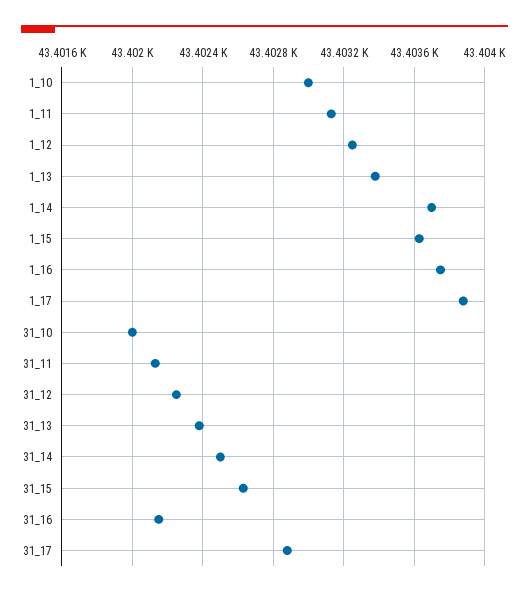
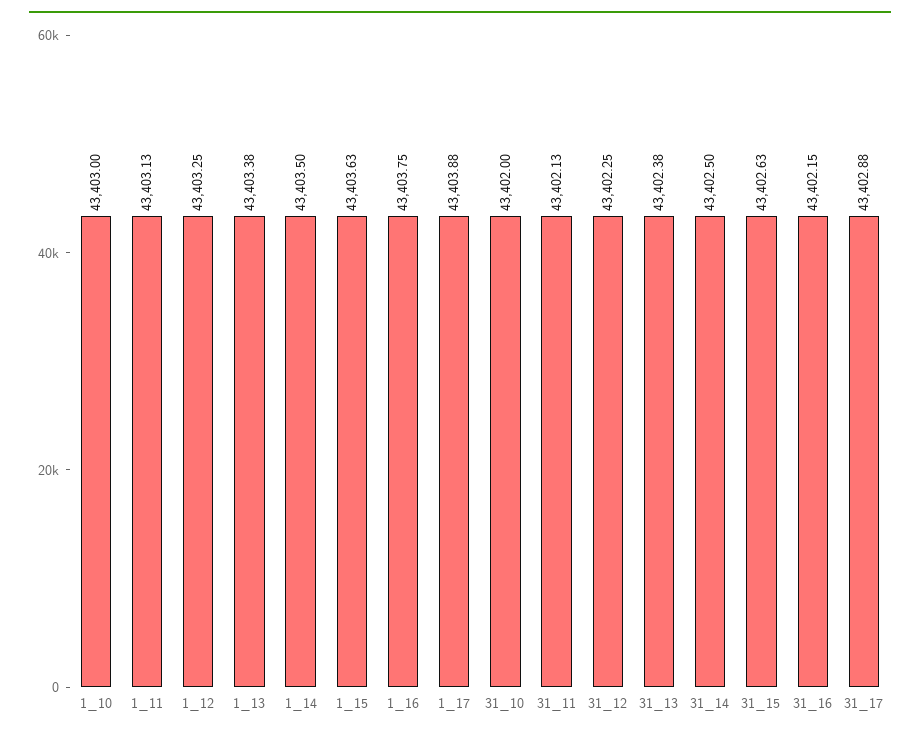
1_14: 43403.7 -> 43403.5

